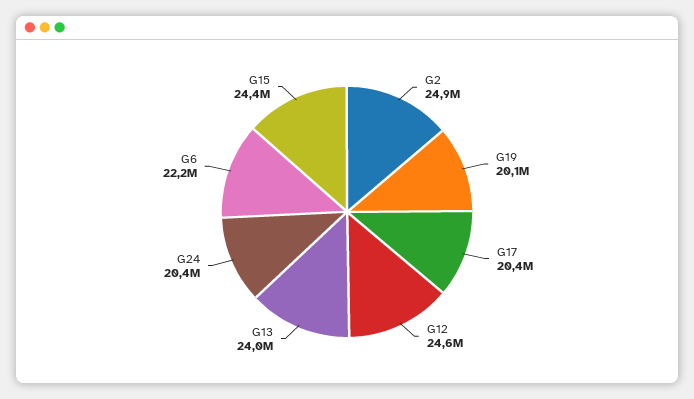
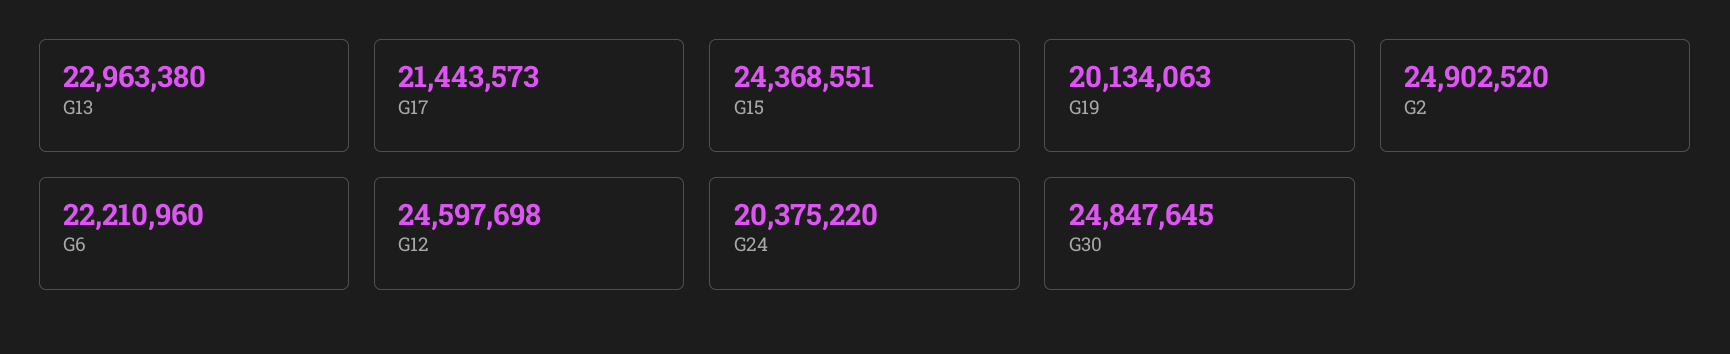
G17: 20400000 -> 21443573
G13: 24000000 -> 22963380
G30: none -> 24847645

